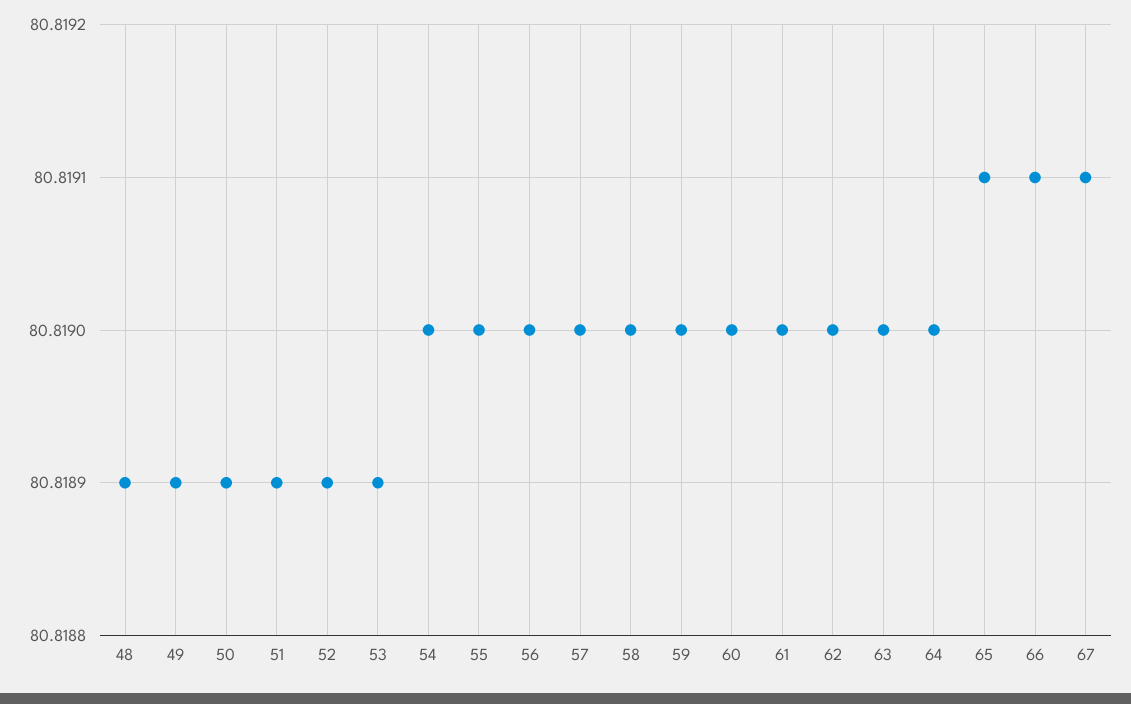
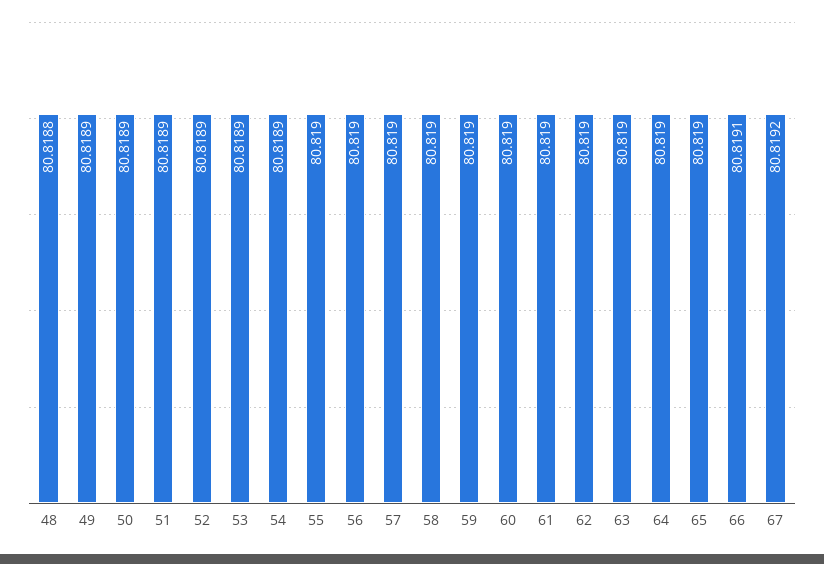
48: 80.8189 -> 80.8188
54: 80.819 -> 80.8189
65: 80.8191 -> 80.819
67: 80.8191 -> 80.8192

